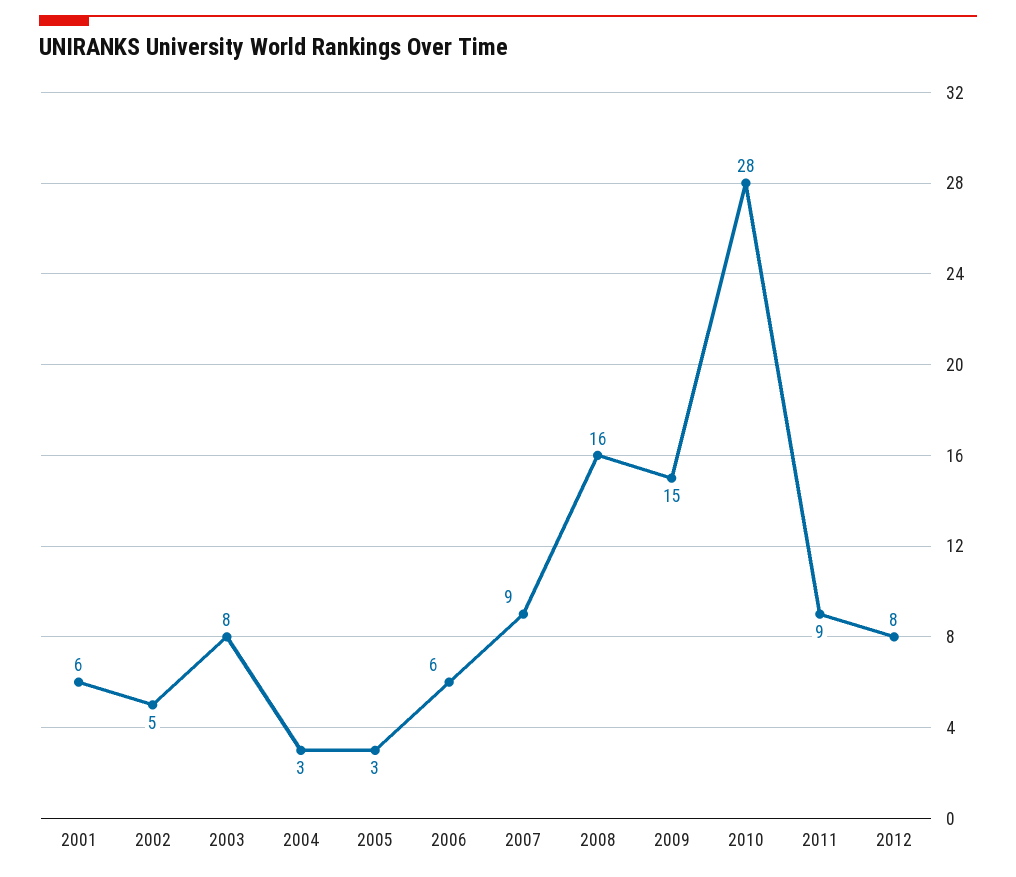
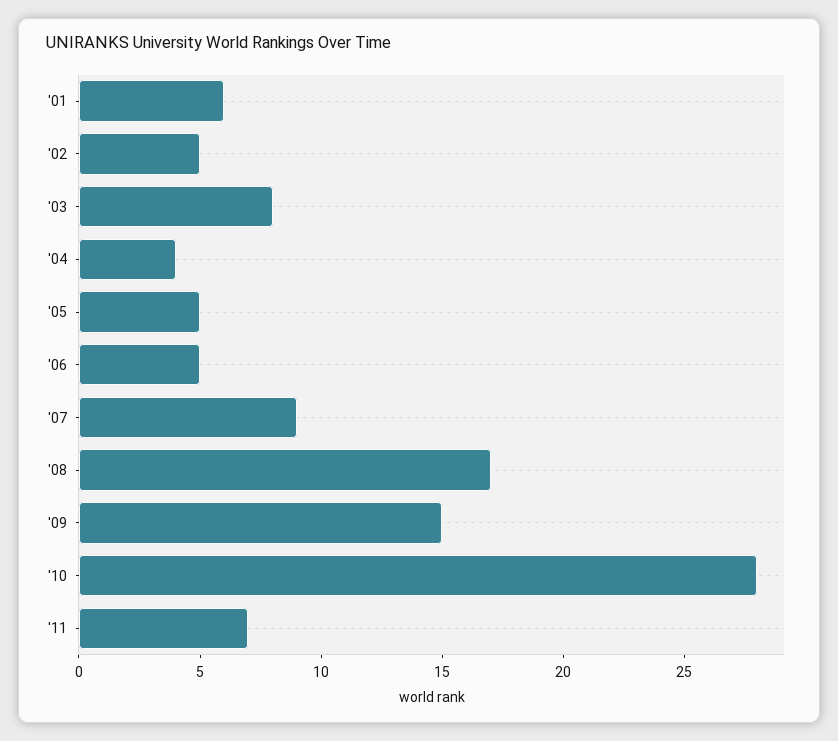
2004: 3 -> 4
2005: 3 -> 5
2006: 6 -> 5
2008: 16 -> 17
2011: 9 -> 7
2012: 8 -> none

